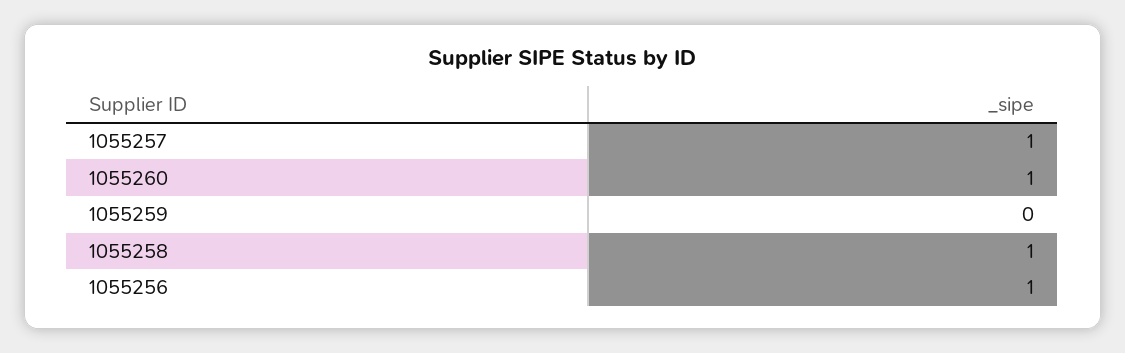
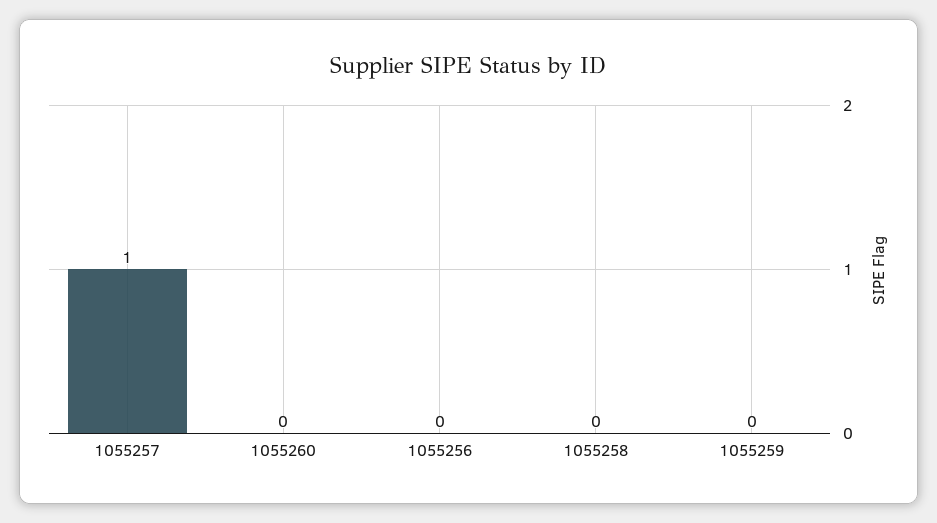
1055260: 1 -> 0
1055258: 1 -> 0
1055256: 1 -> 0

